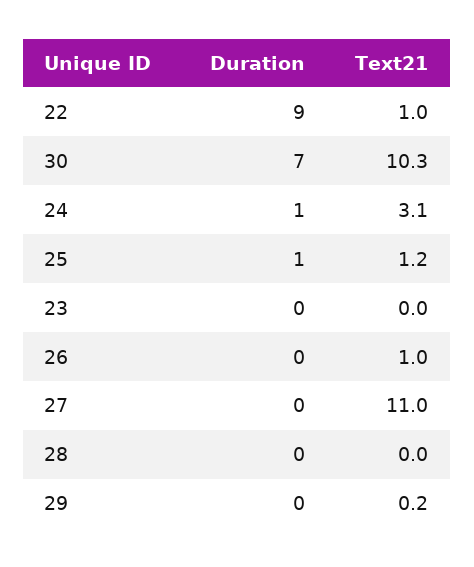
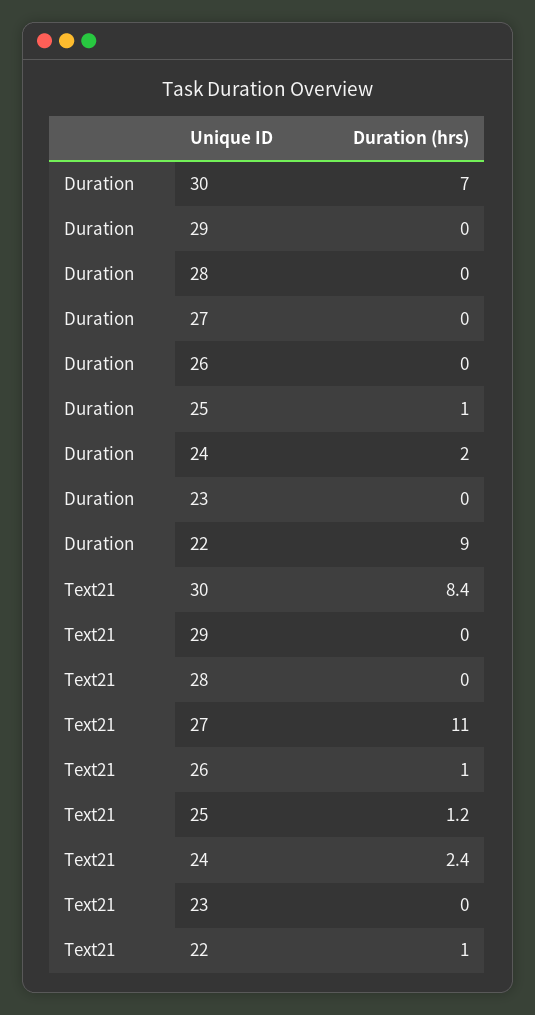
Text21, 30: 10.3 -> 8.4
Duration, 24: 1 -> 2
Text21, 24: 3.1 -> 2.4
Text21, 29: 0.2 -> 0

